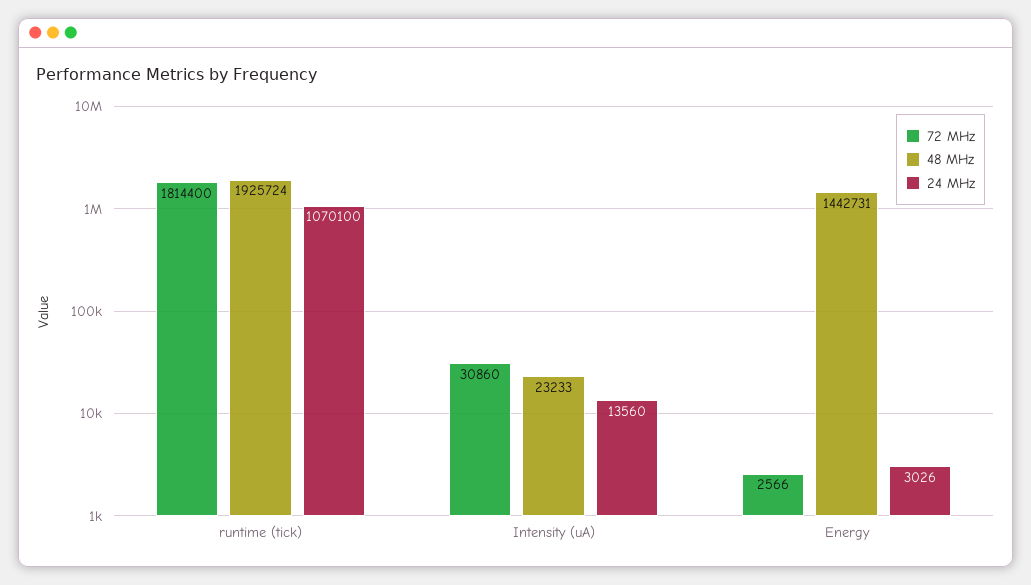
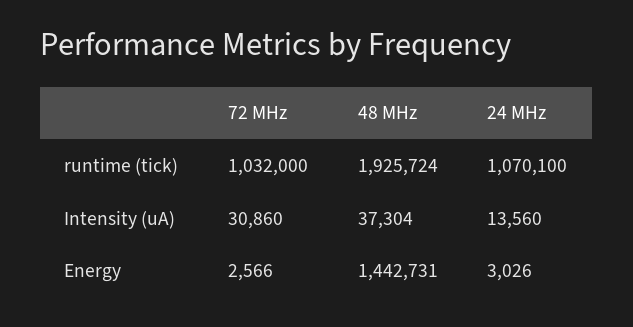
72 MHz, runtime (tick): 1814400 -> 1032000
48 MHz, Intensity (uA): 23233 -> 37304

